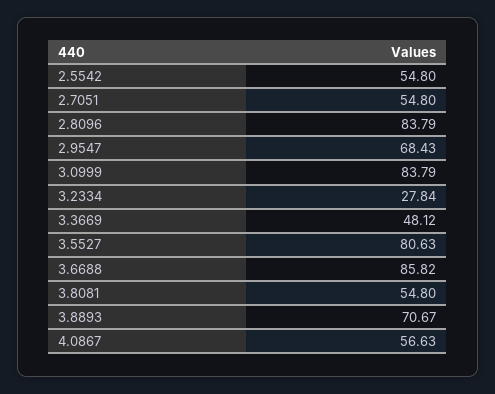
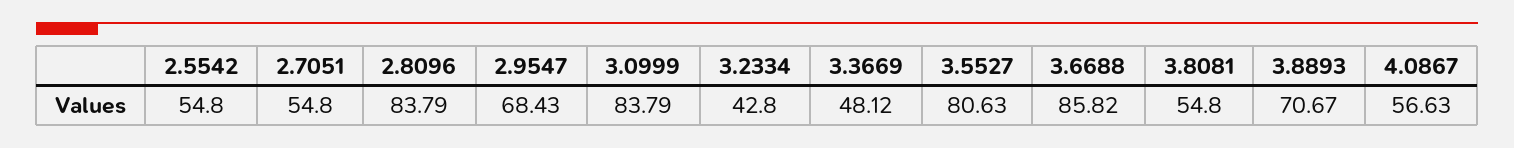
3.2334: 27.84 -> 42.8

